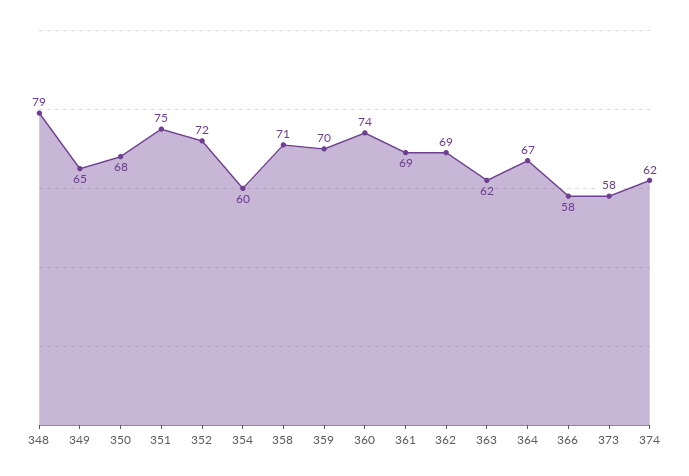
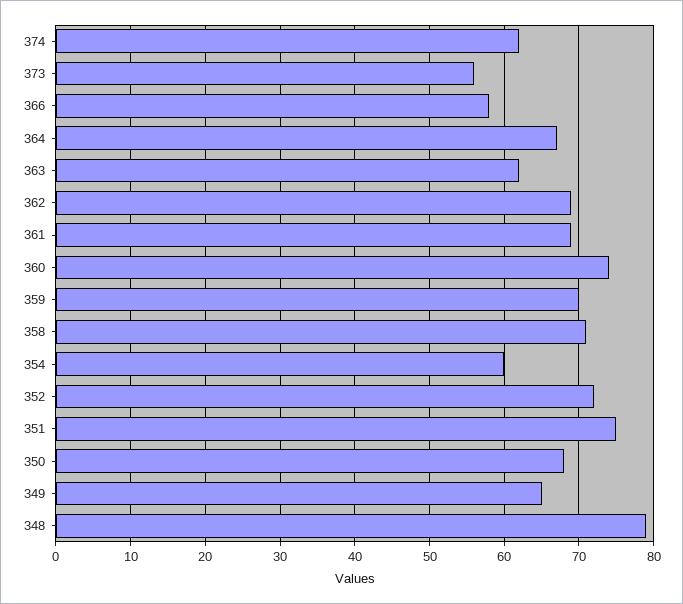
373: 58 -> 56

